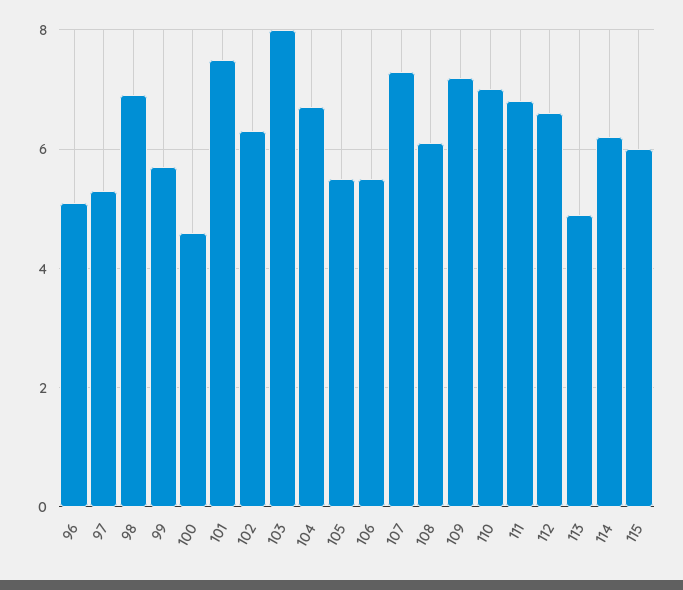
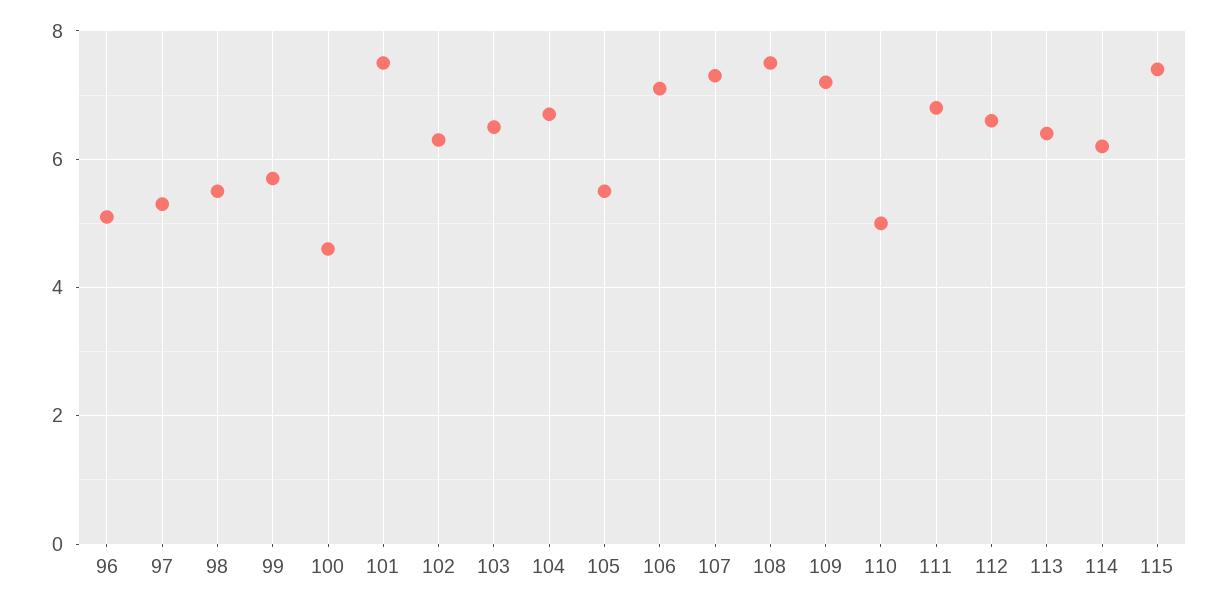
98: 7 -> 5.5
103: 8 -> 6.5
106: 5.5 -> 7
108: 6 -> 7.5
110: 7 -> 5
113: 5 -> 6.5
115: 6 -> 7.5

